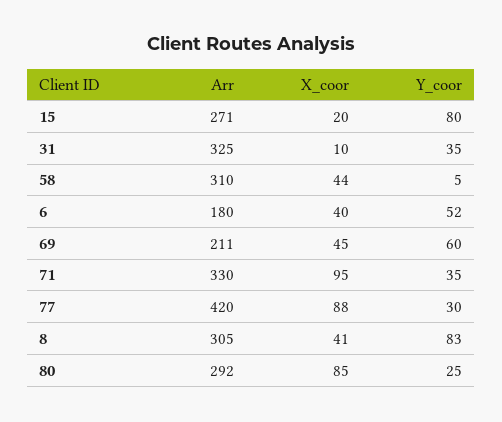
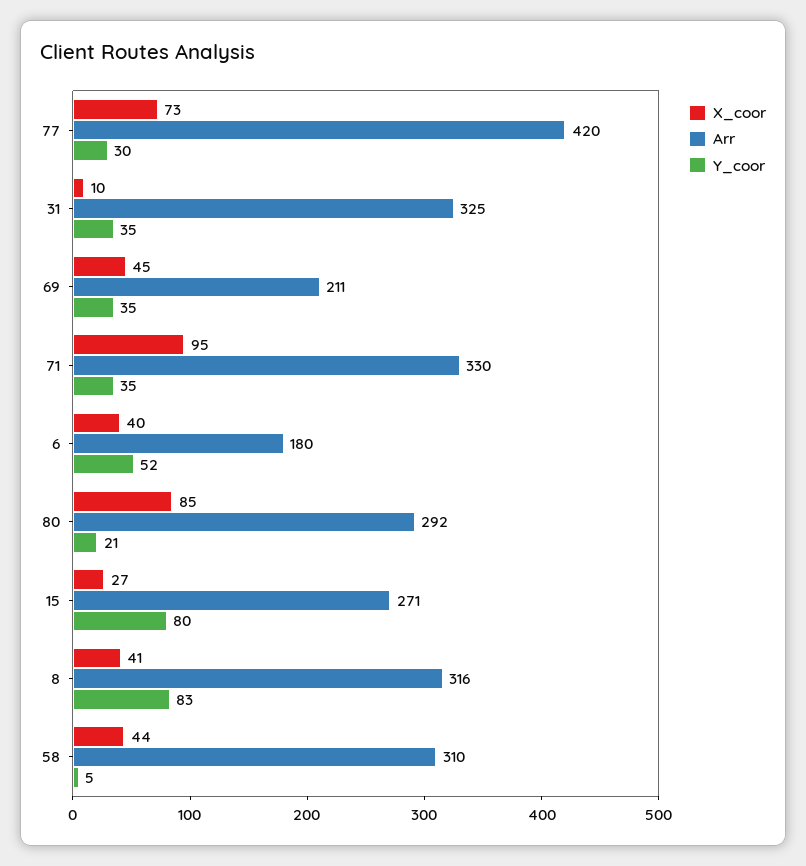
X_coor, 15: 20 -> 27
Y_coor, 69: 60 -> 35
X_coor, 77: 88 -> 73
Arr, 8: 305 -> 316
Y_coor, 80: 25 -> 21

